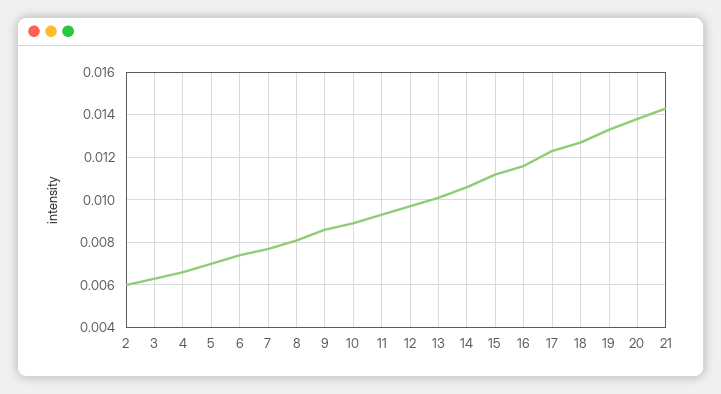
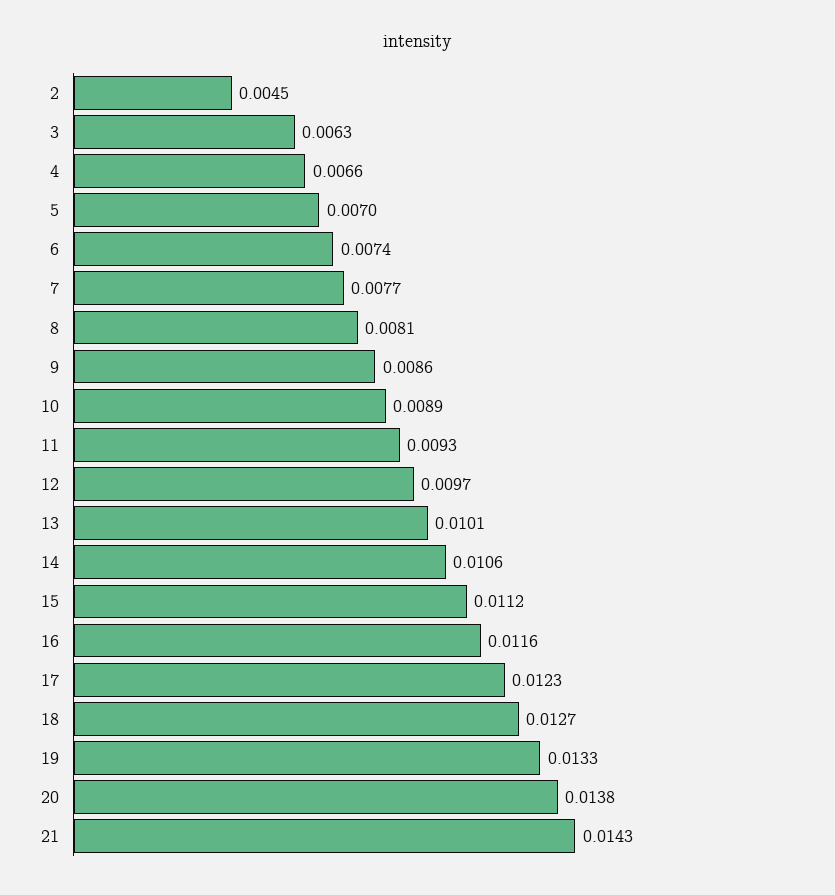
2: 0.006 -> 0.0045

